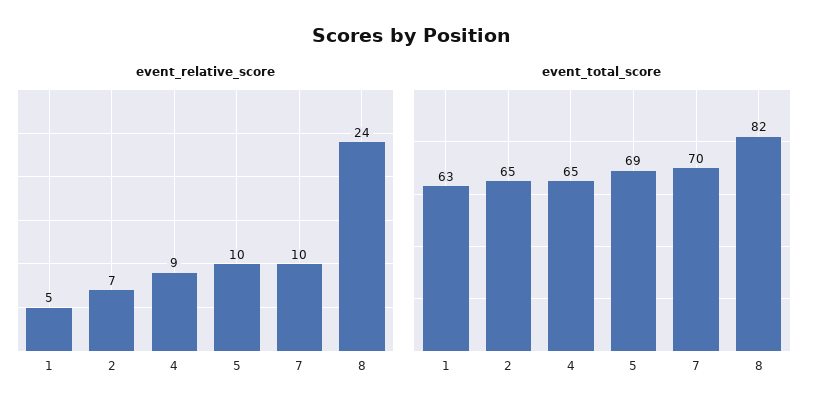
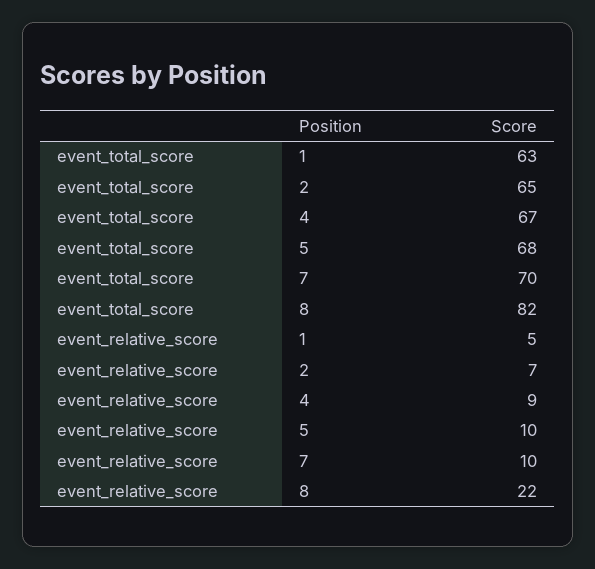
event_relative_score, 8: 24 -> 22
event_total_score, 4: 65 -> 67
event_total_score, 5: 69 -> 68

